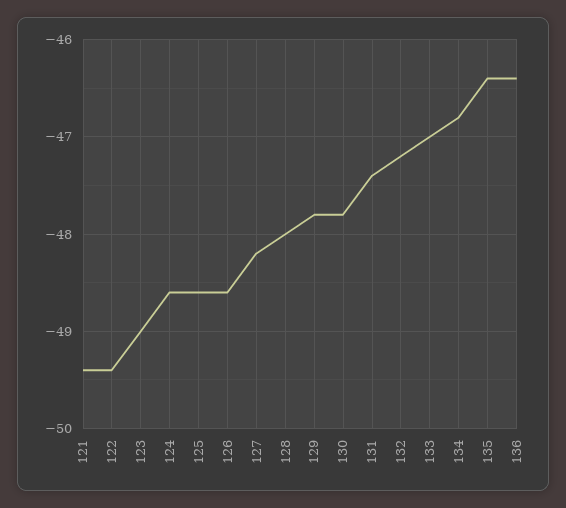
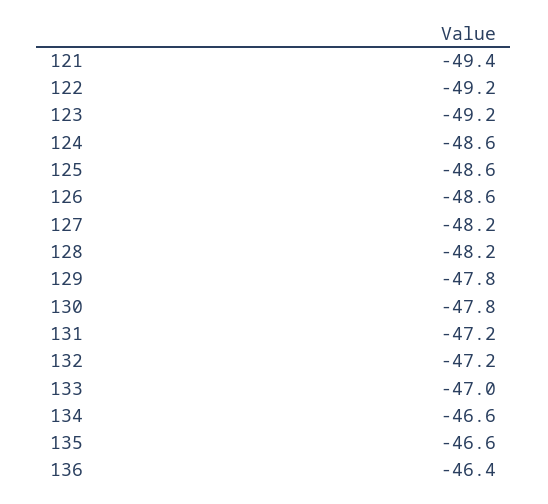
122: -49.4 -> -49.2
123: -49 -> -49.2
128: -48 -> -48.2
131: -47.4 -> -47.2
134: -46.8 -> -46.6
135: -46.4 -> -46.6

